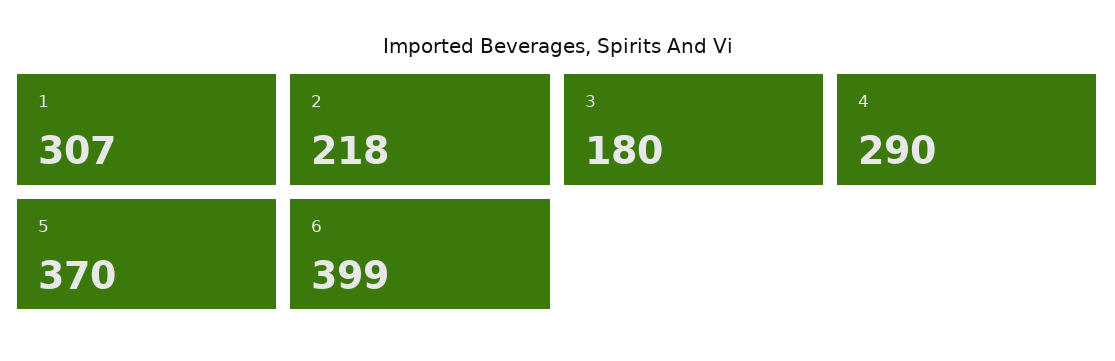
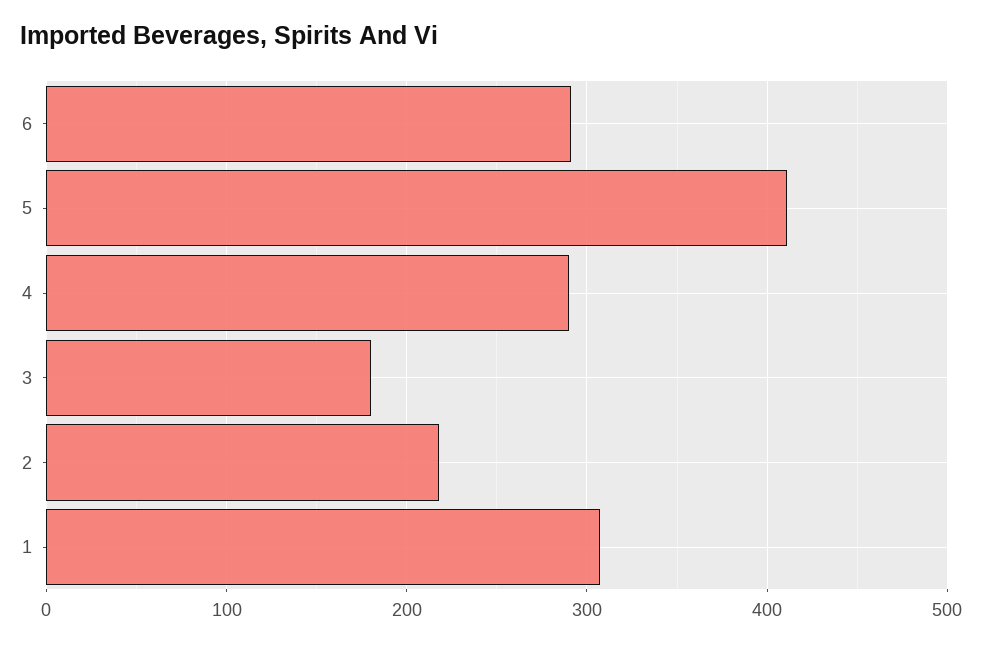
5: 370 -> 410
6: 399 -> 290

